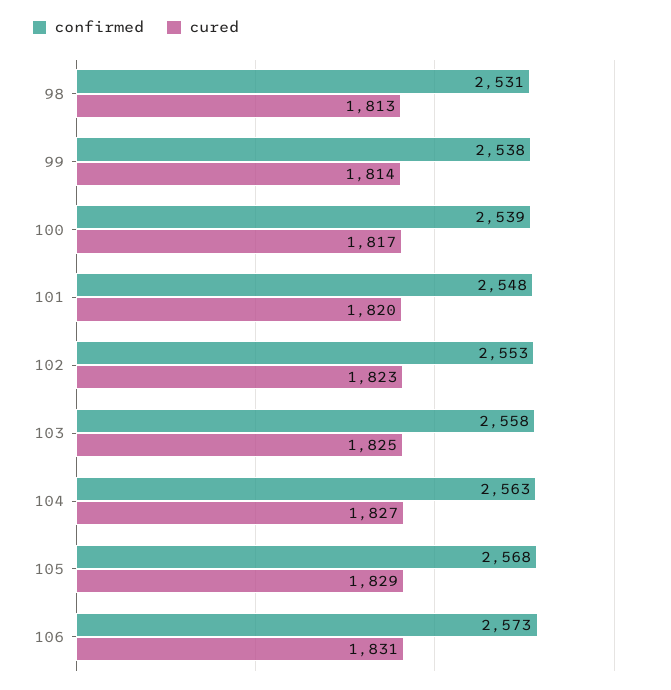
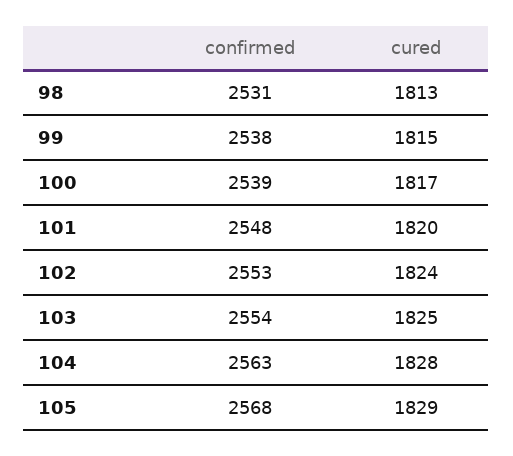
cured, 99: 1814 -> 1815
cured, 102: 1823 -> 1824
confirmed, 103: 2558 -> 2554
cured, 104: 1827 -> 1828
confirmed, 106: 2573 -> none
cured, 106: 1831 -> none

